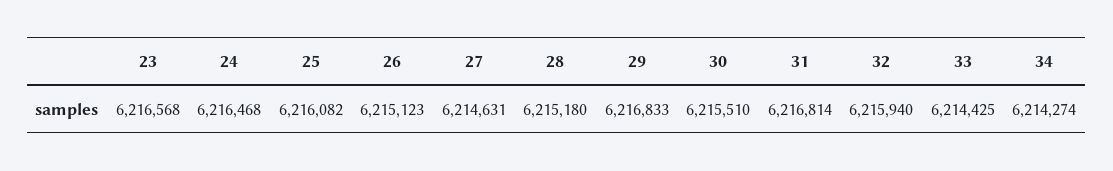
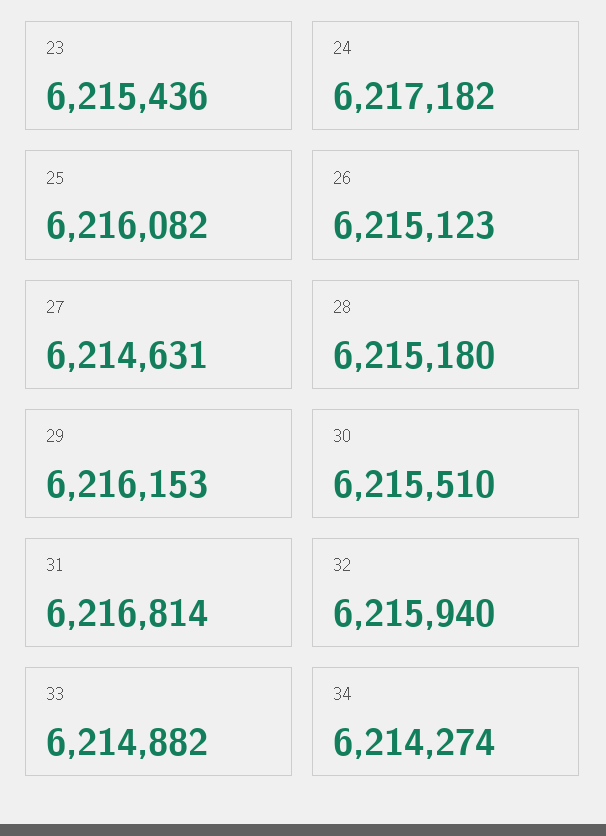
23: 6216568 -> 6215436
24: 6216468 -> 6217182
29: 6216833 -> 6216153
33: 6214425 -> 6214882

